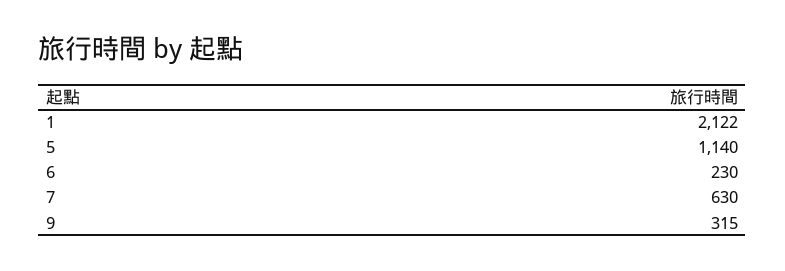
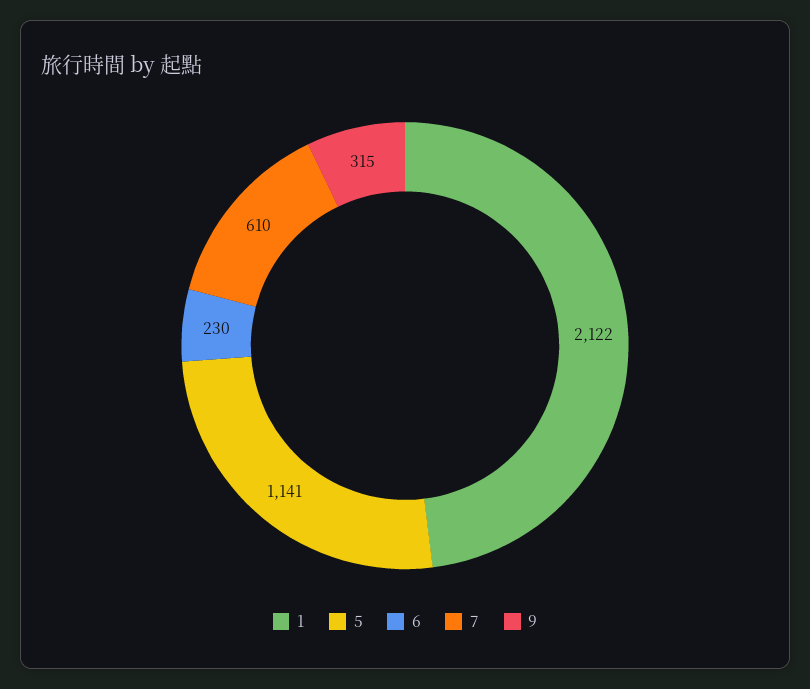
5: 1140 -> 1141
7: 630 -> 610

